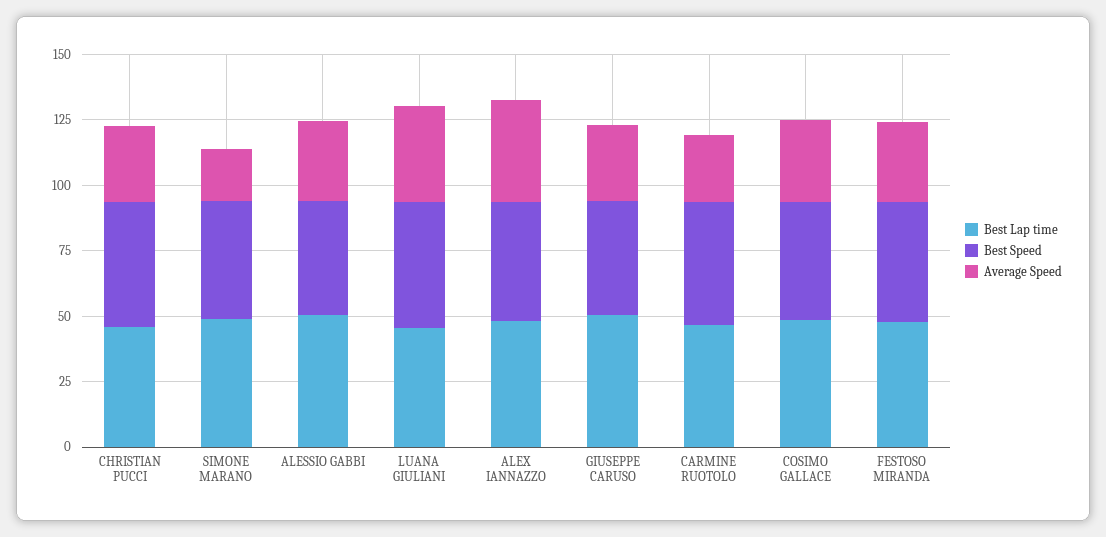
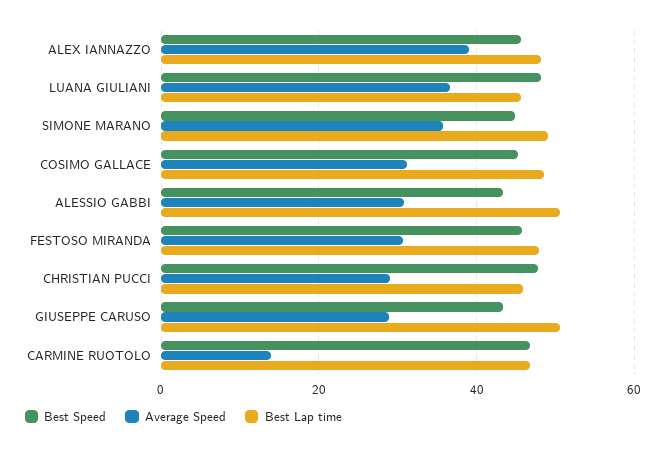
Average Speed, SIMONE MARANO: 20 -> 36
Average Speed, CARMINE RUOTOLO: 25 -> 14

